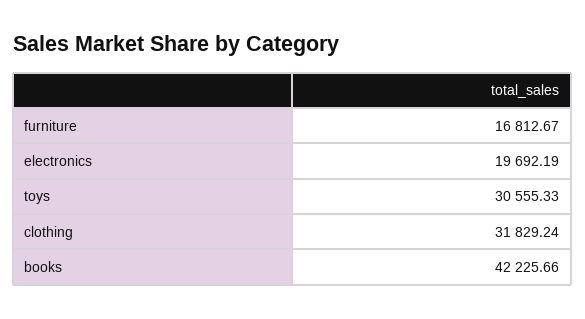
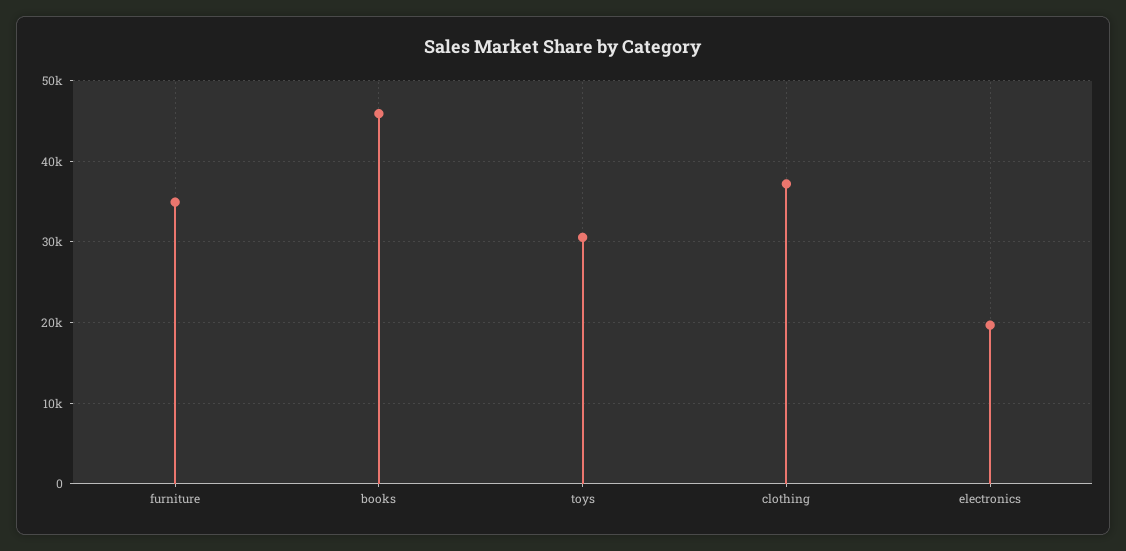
furniture: 16812.67 -> 35000
clothing: 31829.24 -> 37000
books: 42225.66 -> 46000

